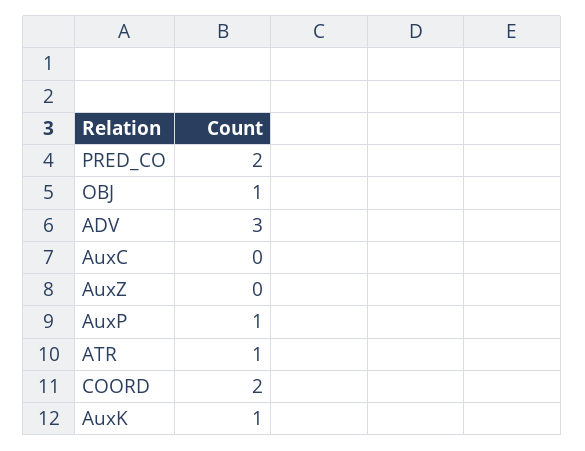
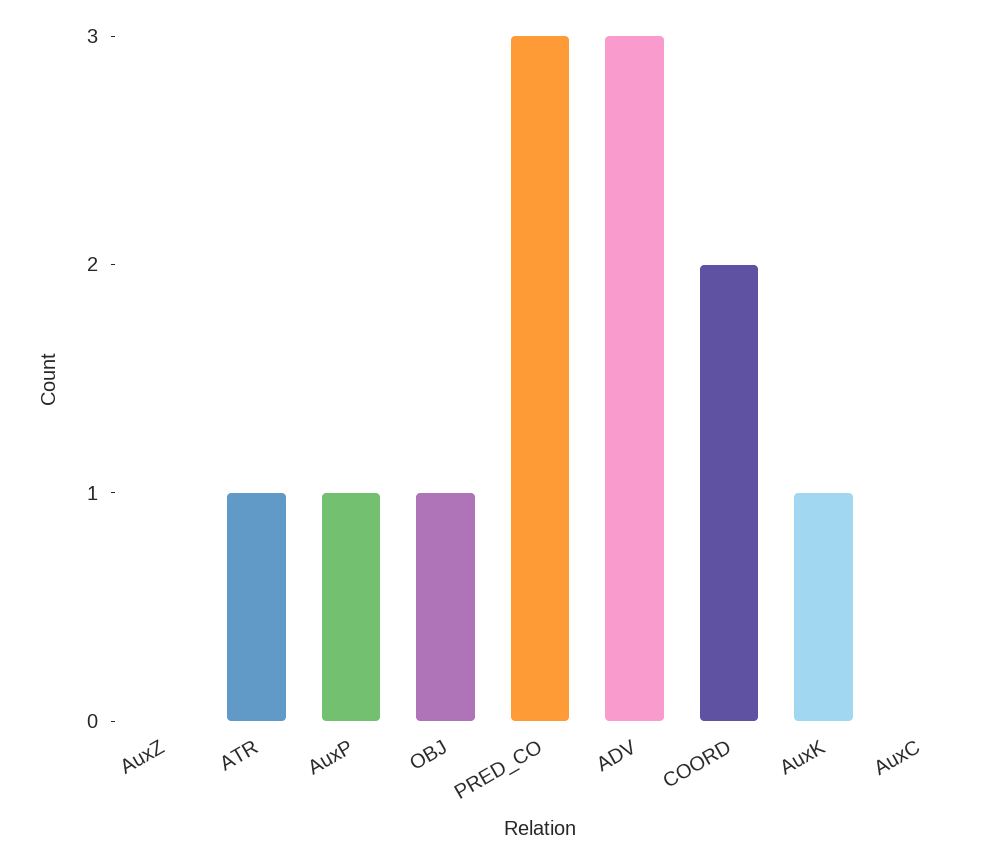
PRED_CO: 2 -> 3

